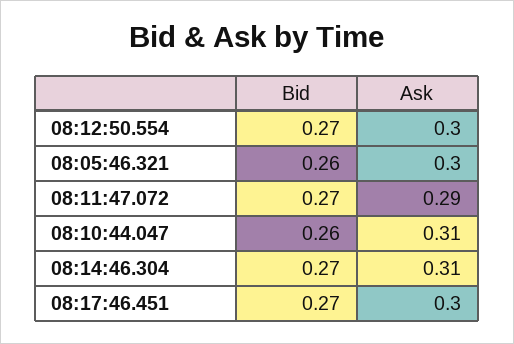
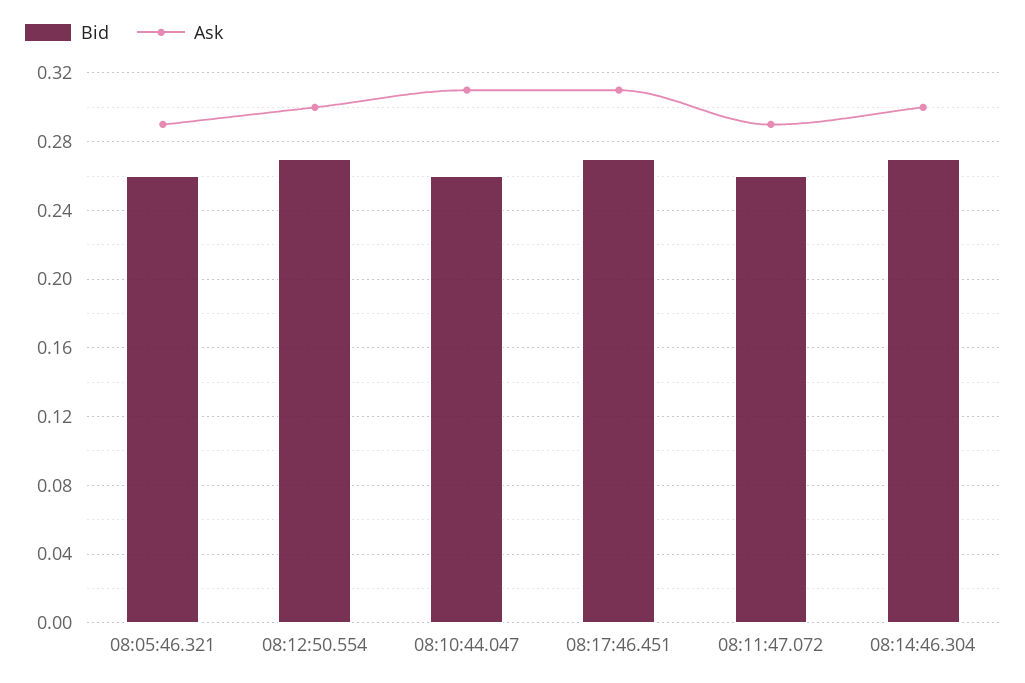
Ask, 08:05:46.321: 0.3 -> 0.29
Bid, 08:11:47.072: 0.27 -> 0.26
Ask, 08:14:46.304: 0.31 -> 0.3
Ask, 08:17:46.451: 0.3 -> 0.31

